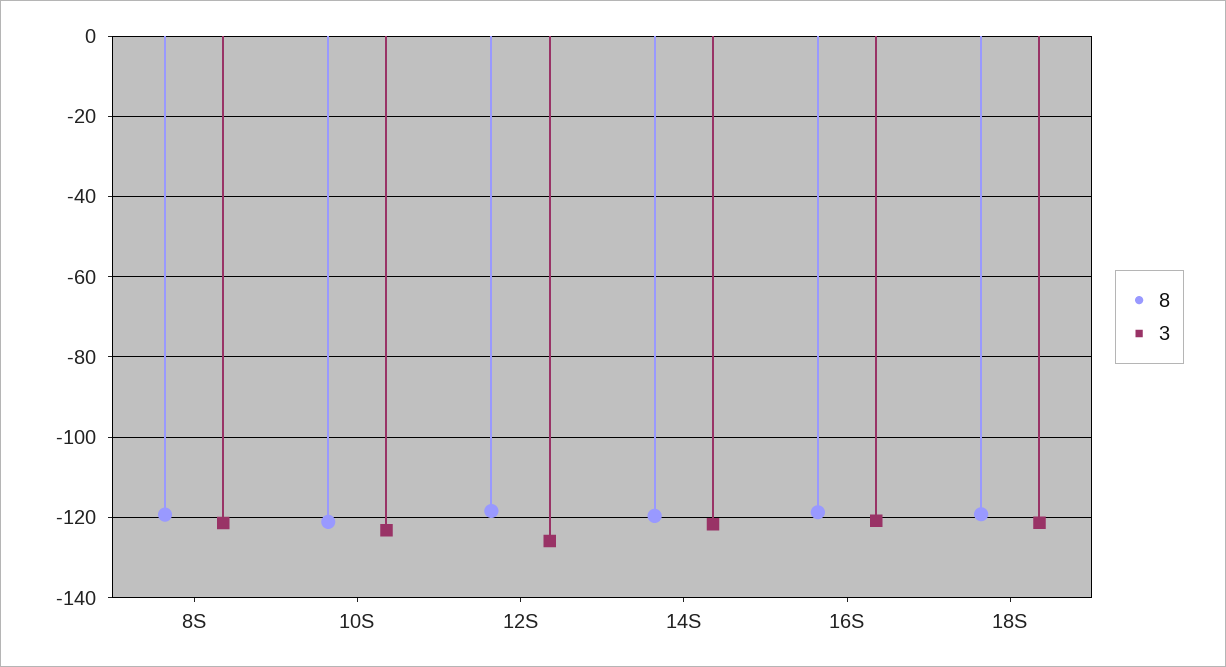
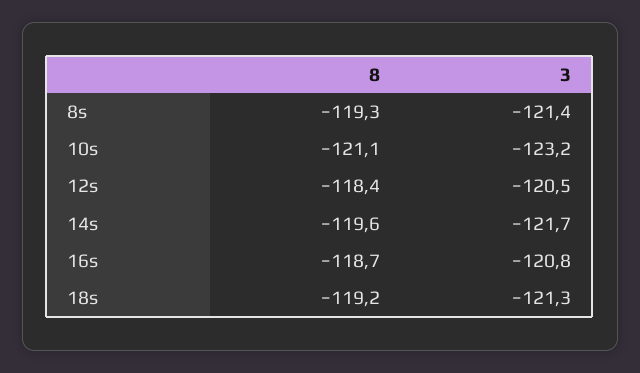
3, 12S: -126 -> -120.5

